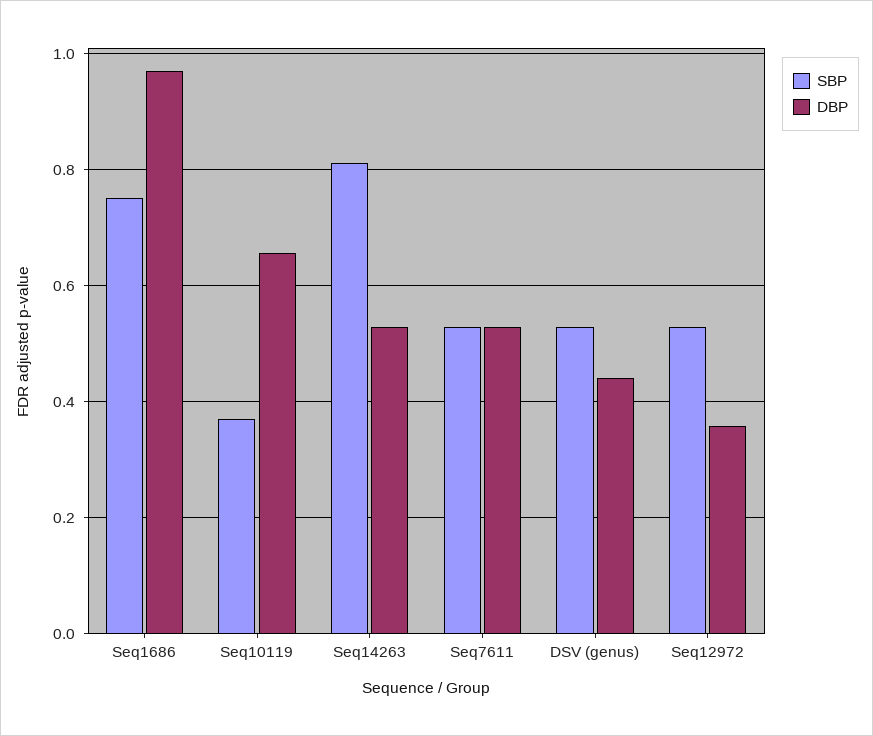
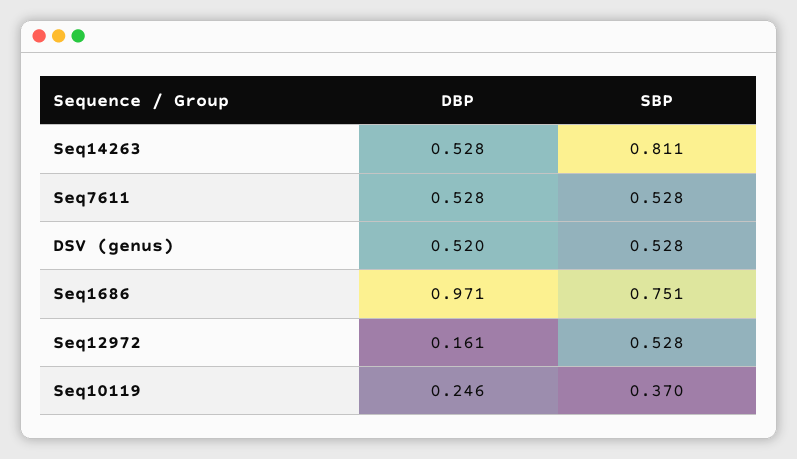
DBP, Seq10119: 0.66 -> 0.246
DBP, DSV (genus): 0.44 -> 0.52
DBP, Seq12972: 0.36 -> 0.161

